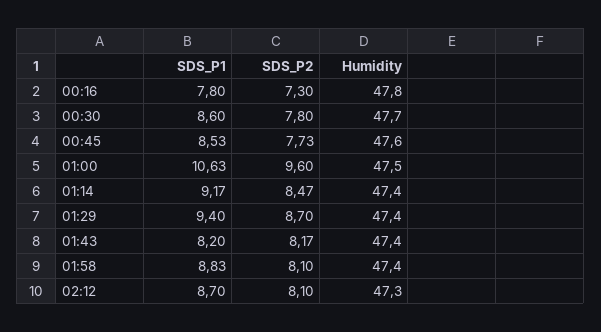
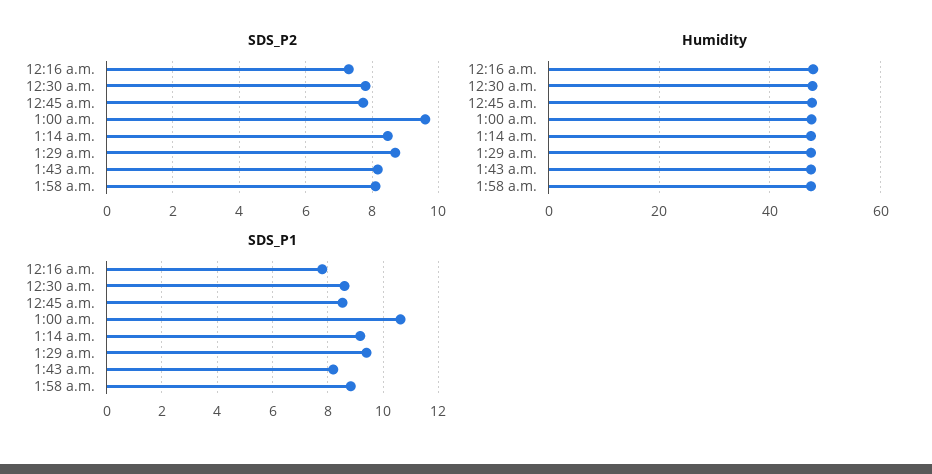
SDS_P1, 02:12: 8.7 -> none
SDS_P2, 02:12: 8.1 -> none
Humidity, 02:12: 47.3 -> none

